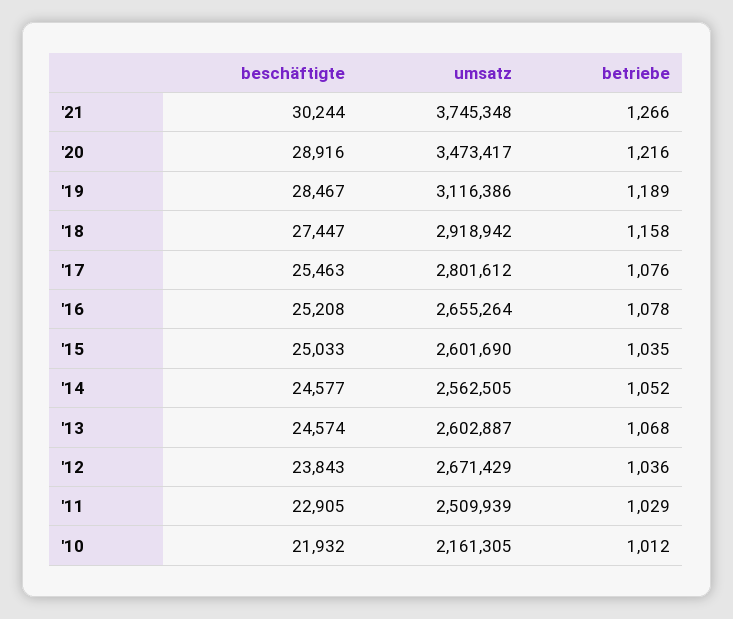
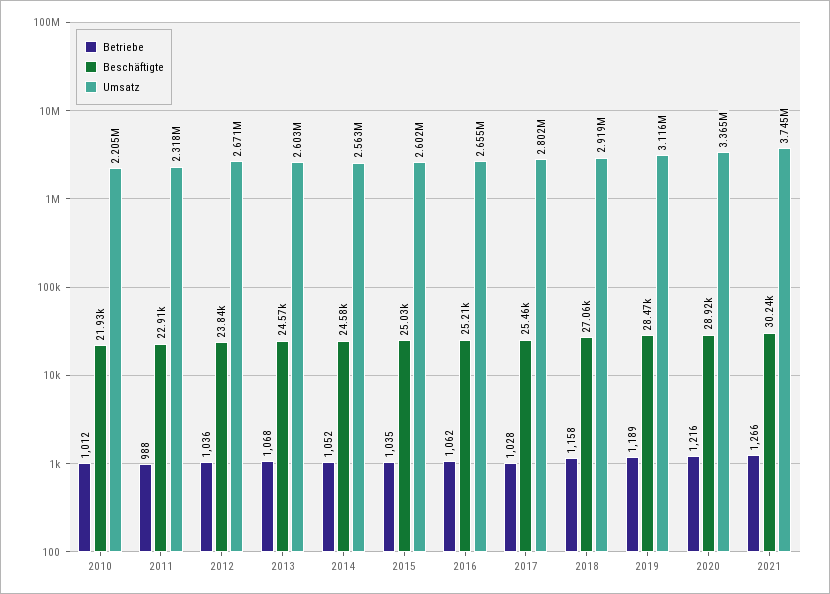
umsatz, '20: 3473417 -> 3365000
beschäftigte, '18: 27447 -> 27060
betriebe, '17: 1076 -> 1028
betriebe, '16: 1078 -> 1062
umsatz, '11: 2509939 -> 2318000
betriebe, '11: 1029 -> 988
umsatz, '10: 2161305 -> 2205000

